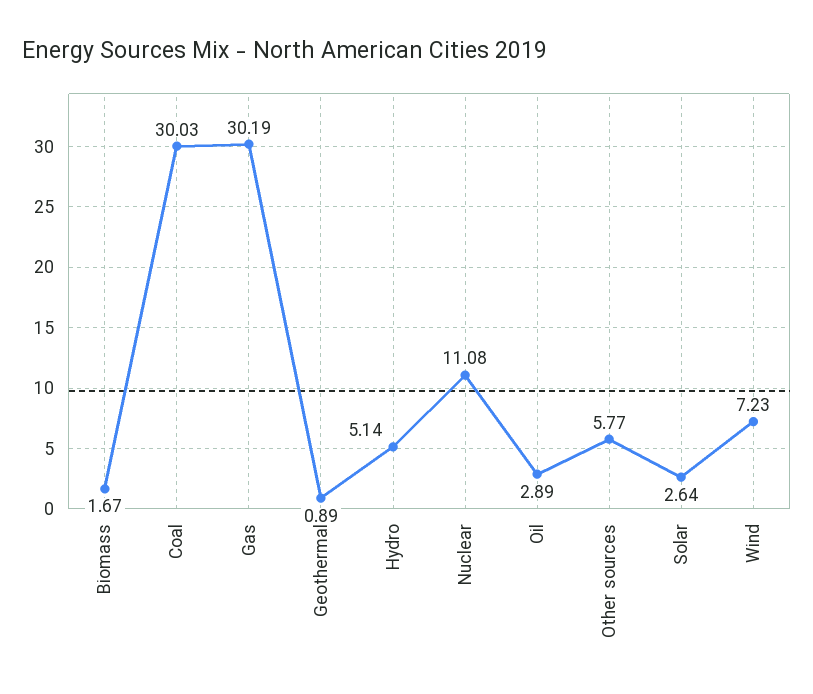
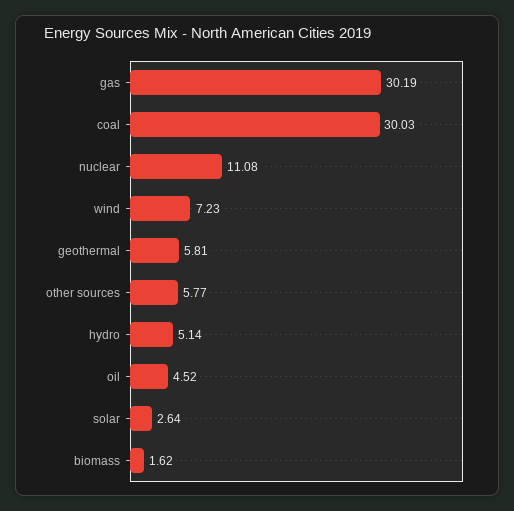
Biomass: 1.67 -> 1.62
Geothermal: 0.89 -> 5.81
Oil: 2.89 -> 4.52

